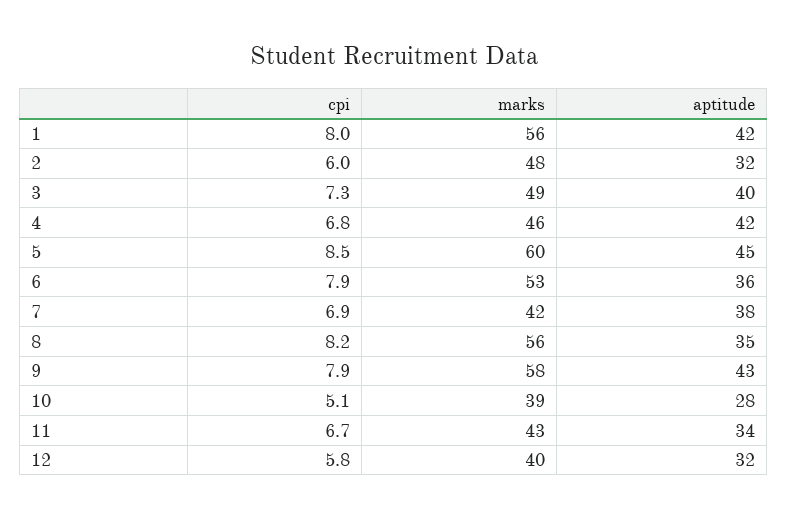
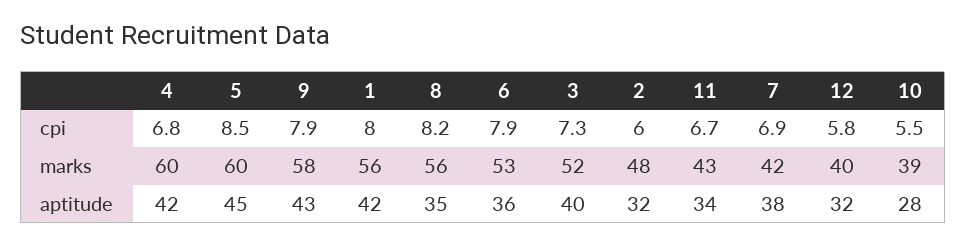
marks, 3: 49 -> 52
marks, 4: 46 -> 60
cpi, 10: 5.1 -> 5.5

